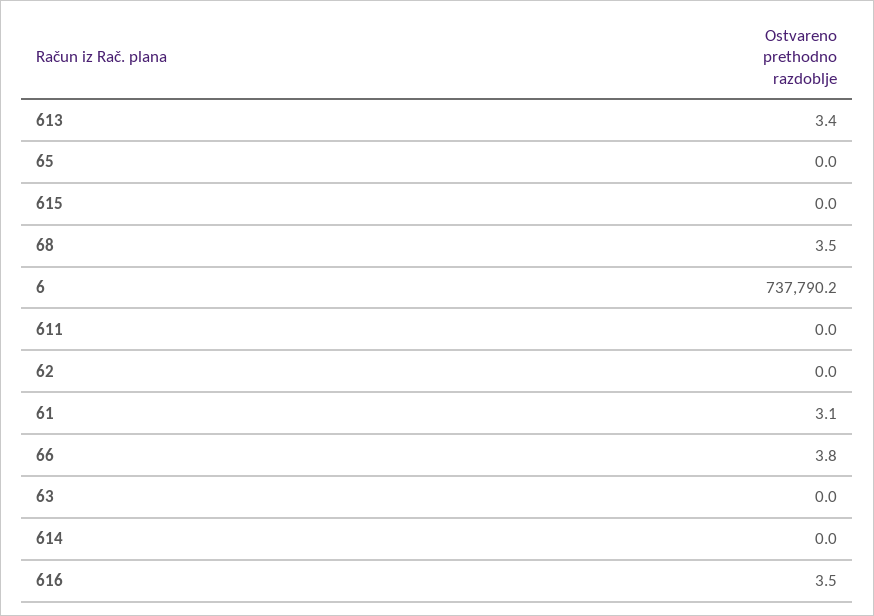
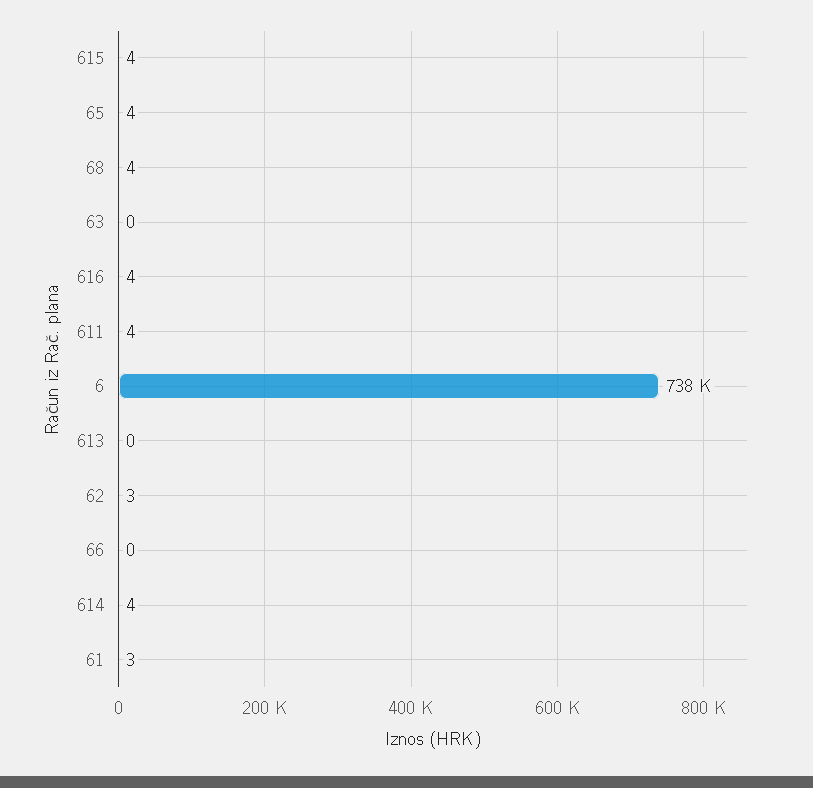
613: 3.4 -> 0
65: 0 -> 4
615: 0 -> 4
611: 0 -> 4
62: 0 -> 3
66: 3.8 -> 0
614: 0 -> 4

